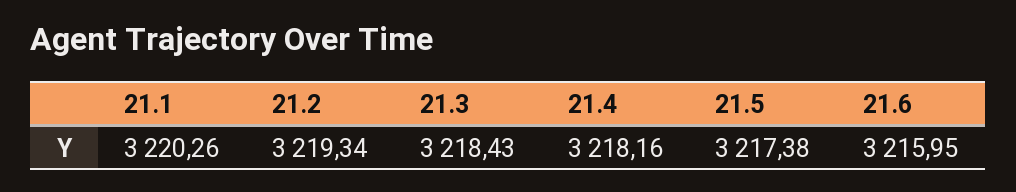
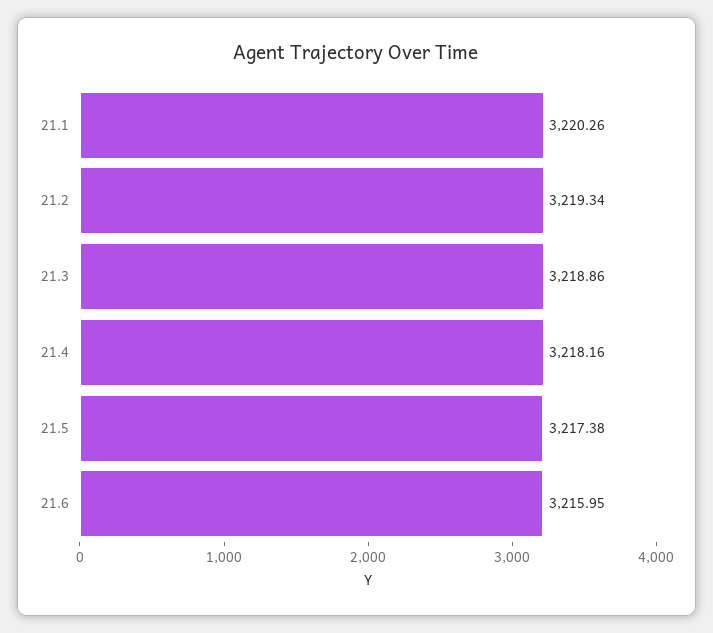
21.3: 3218.43 -> 3218.86

